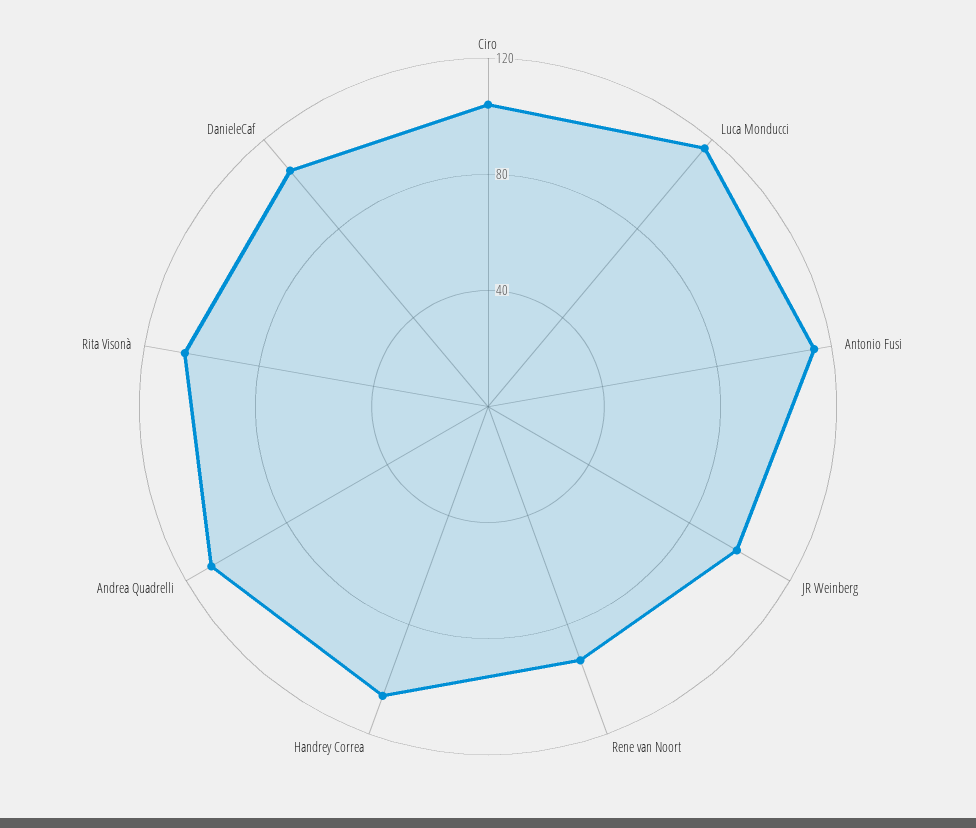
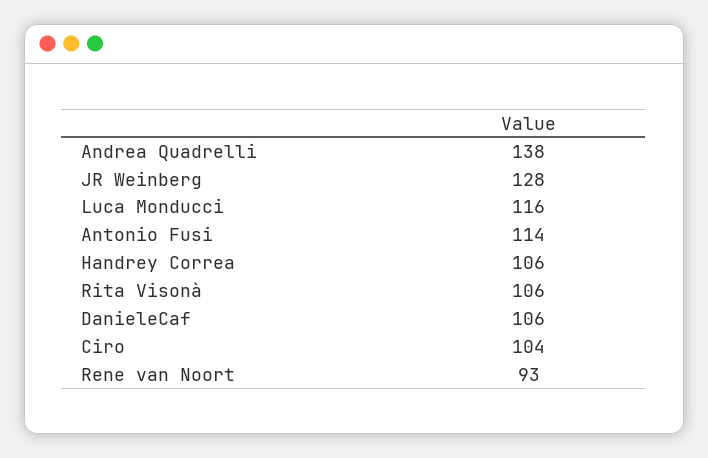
JR Weinberg: 100 -> 128
Andrea Quadrelli: 110 -> 138

